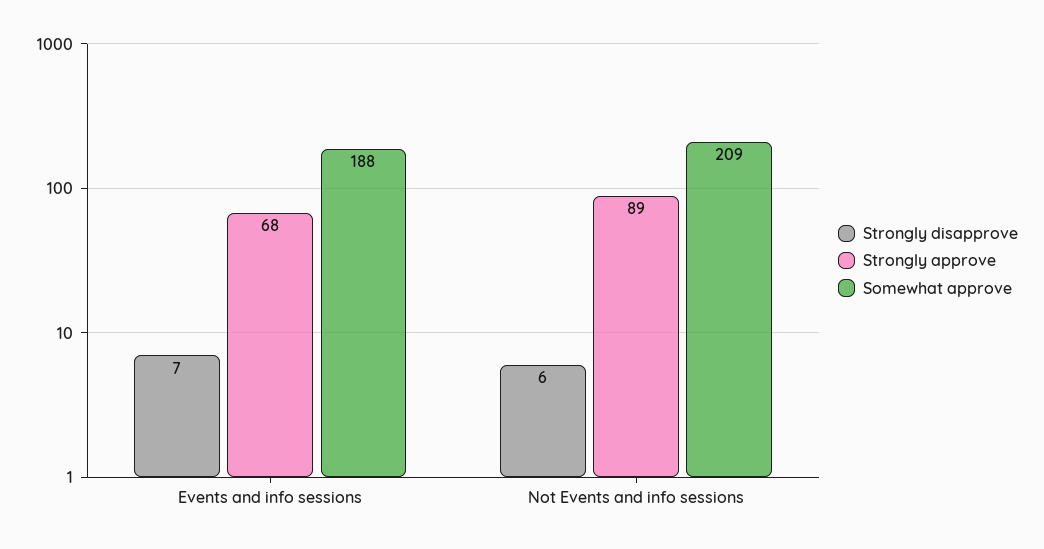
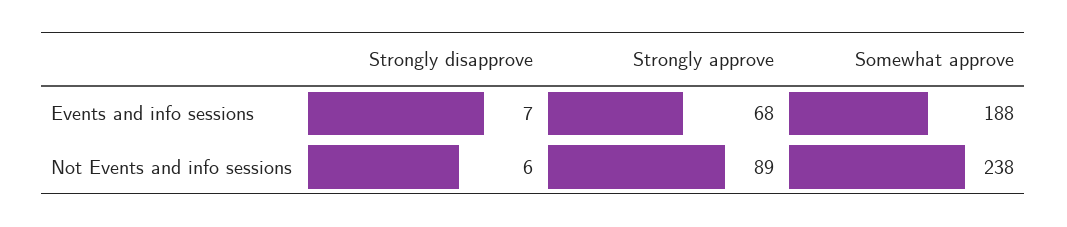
Somewhat approve, Not Events and info sessions: 209 -> 238

